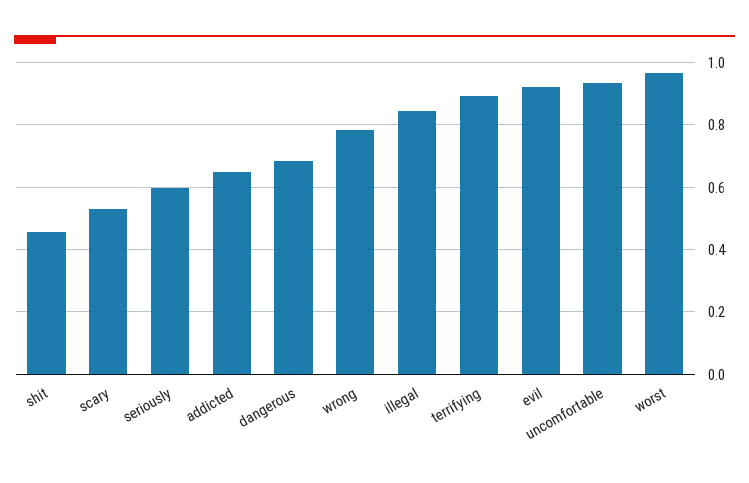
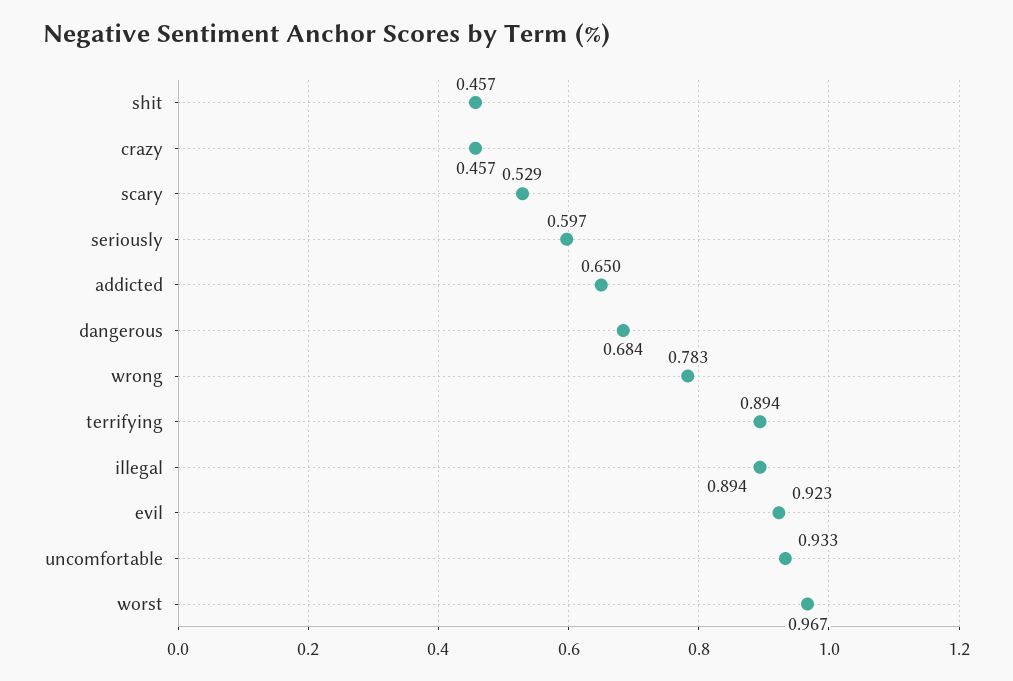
illegal: 0.84 -> 0.894
crazy: none -> 0.457

